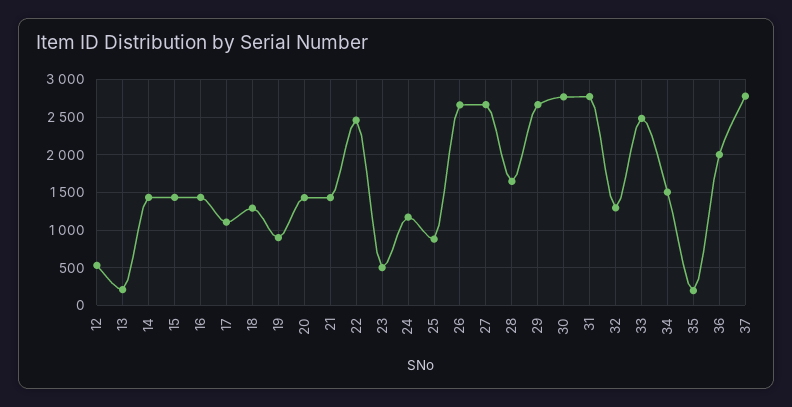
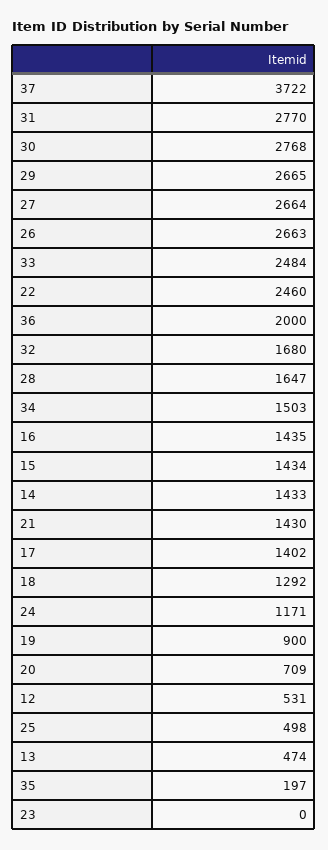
13: 200 -> 474
17: 1100 -> 1402
20: 1400 -> 709
23: 500 -> 0
25: 900 -> 498
32: 1300 -> 1680
37: 2800 -> 3722

